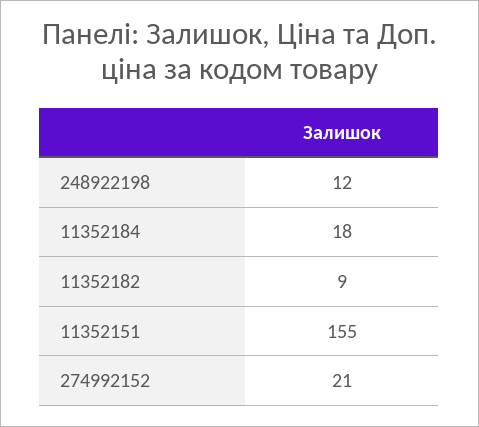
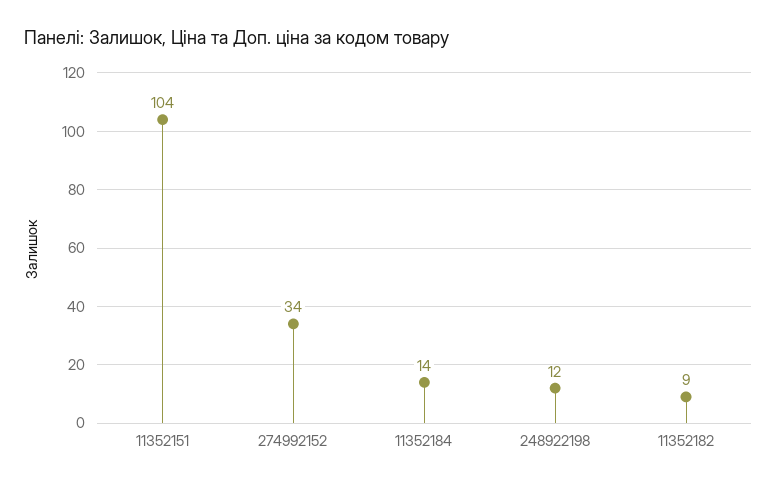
11352184: 18 -> 14
11352151: 155 -> 104
274992152: 21 -> 34

